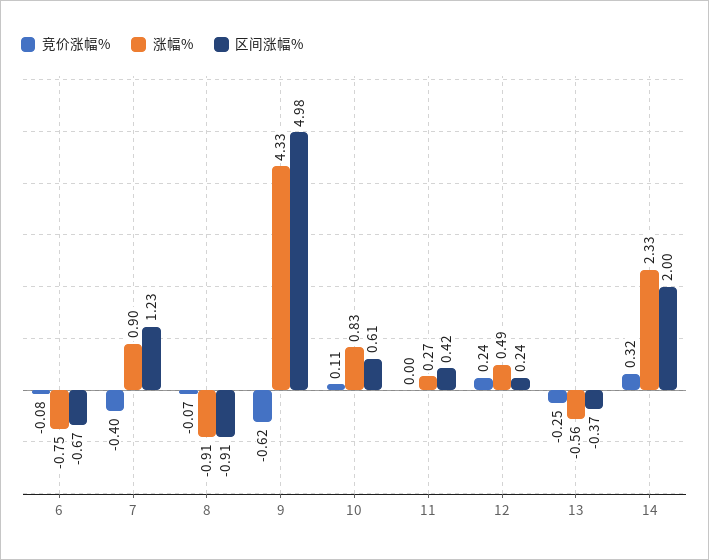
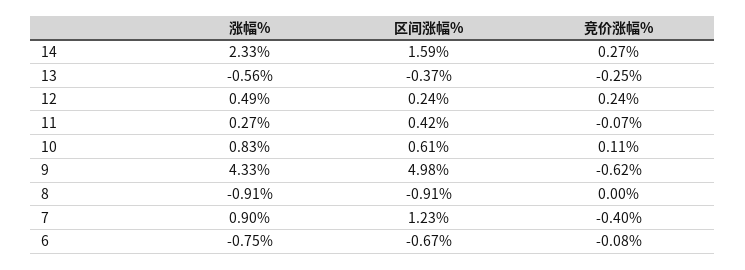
竞价涨幅%, 8: -0.07 -> 0
竞价涨幅%, 11: 0 -> -0.07
竞价涨幅%, 14: 0.32 -> 0.27
区间涨幅%, 14: 2 -> 1.59

